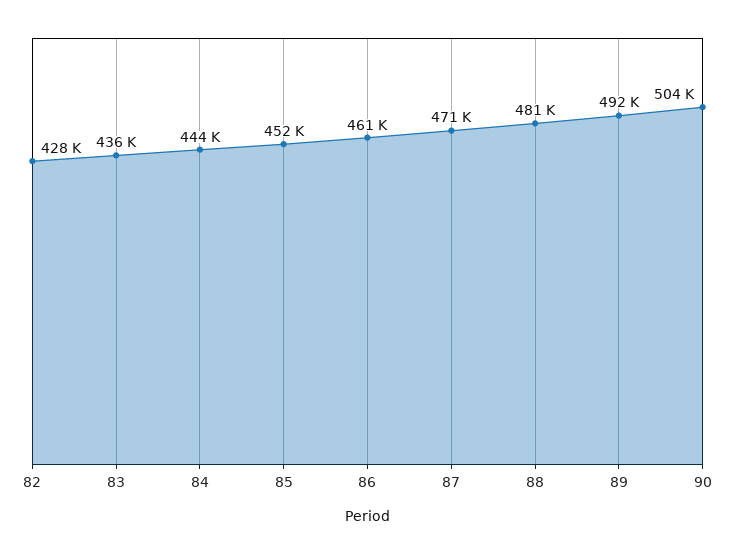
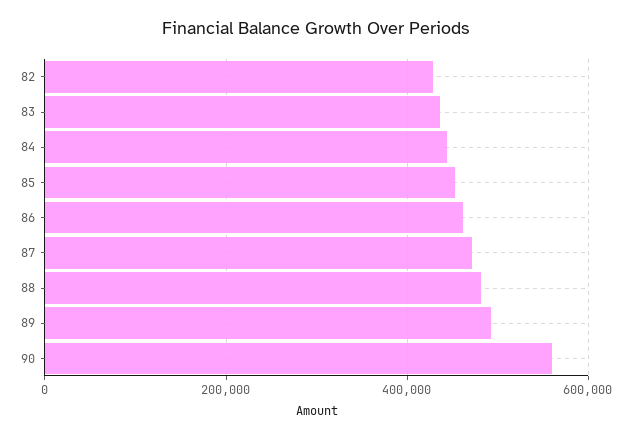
90: 504000 -> 560000

